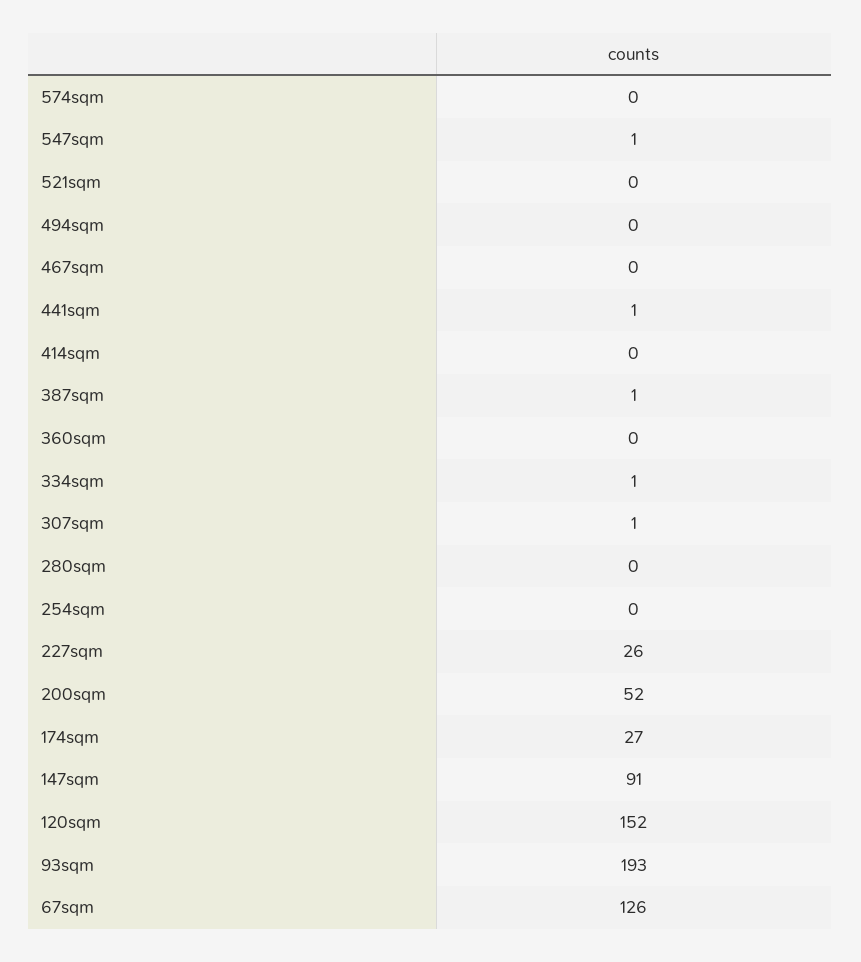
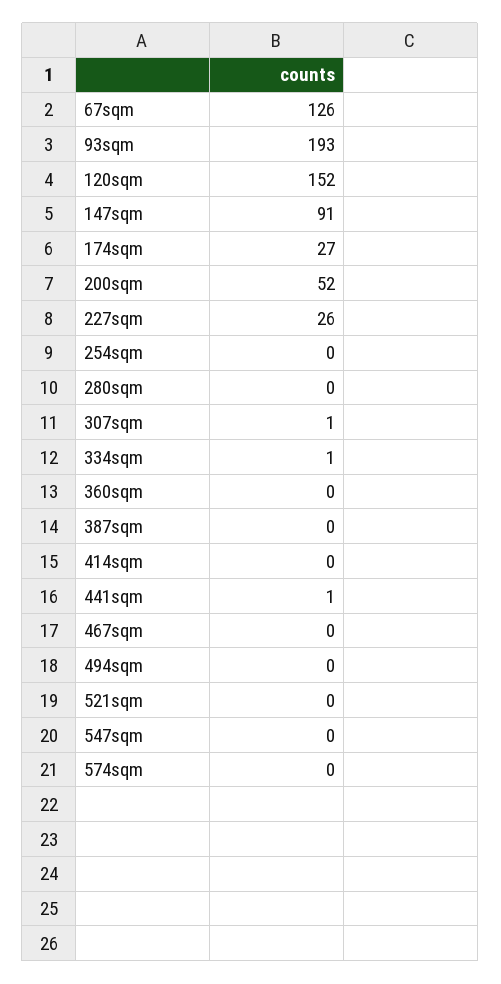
547sqm: 1 -> 0
387sqm: 1 -> 0

